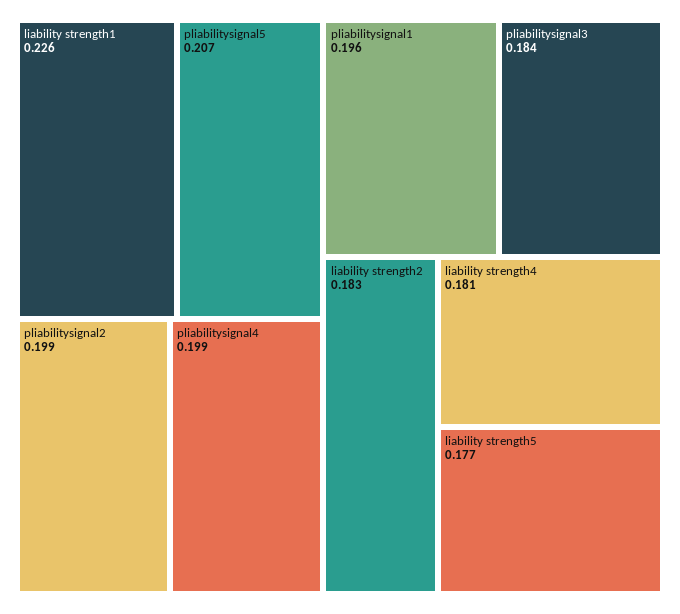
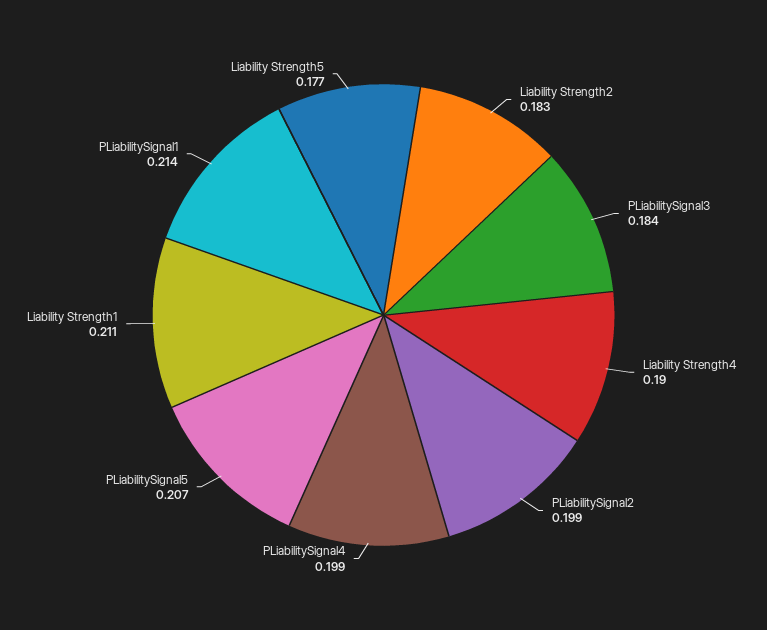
liability strength1: 0.226 -> 0.211
pliabilitysignal1: 0.196 -> 0.214
liability strength4: 0.181 -> 0.19

